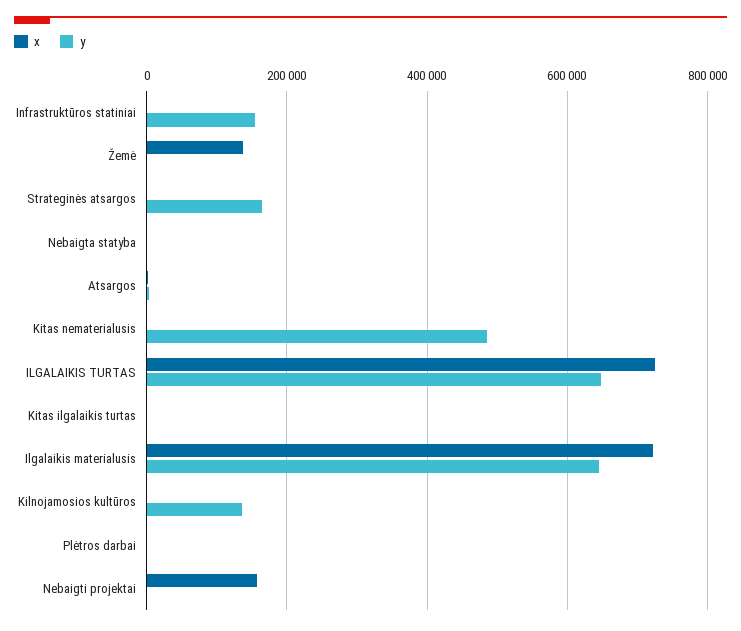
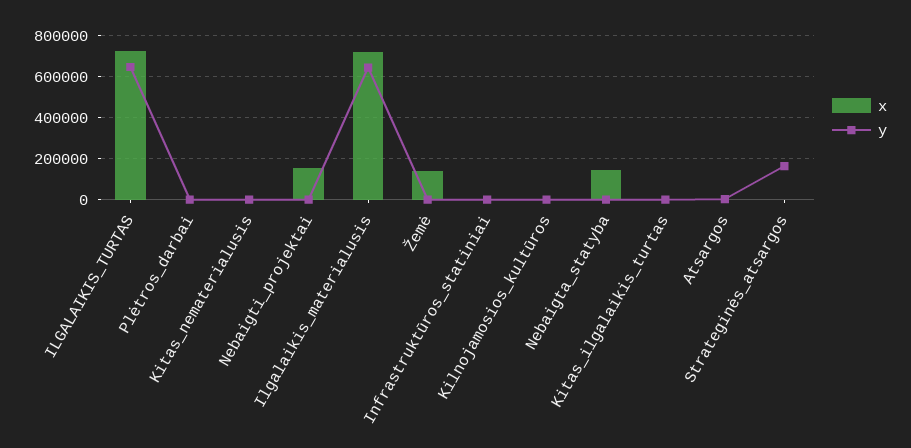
y, Infrastruktūros statiniai: 160000 -> 0
x, Nebaigta statyba: 0 -> 150000
y, Kitas nematerialusis: 480000 -> 0
y, Kilnojamosios kultūros: 140000 -> 0

